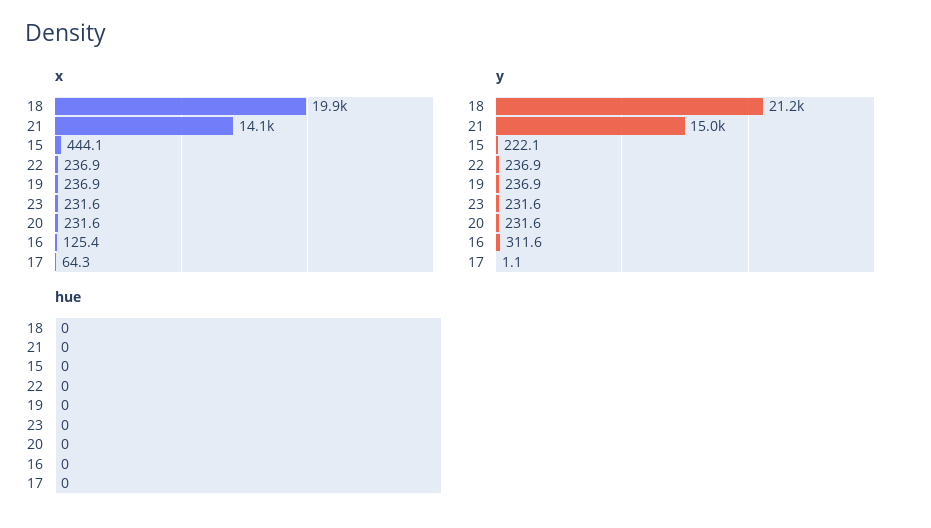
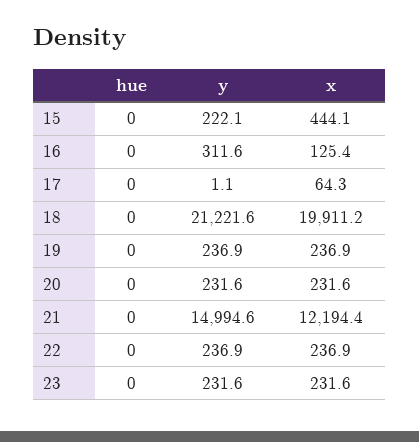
x, 21: 14100 -> 12194.4

